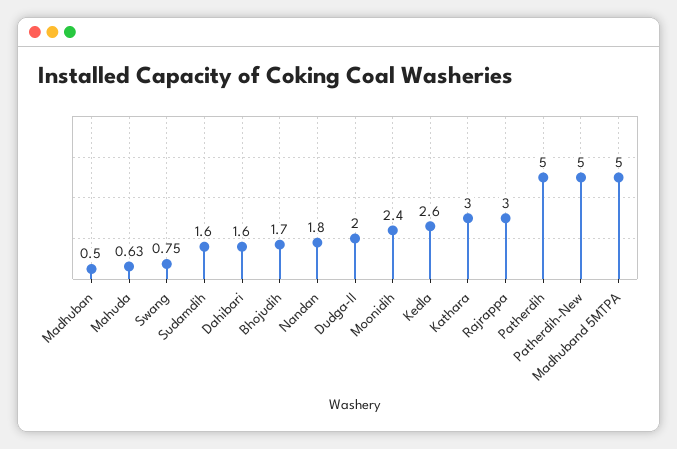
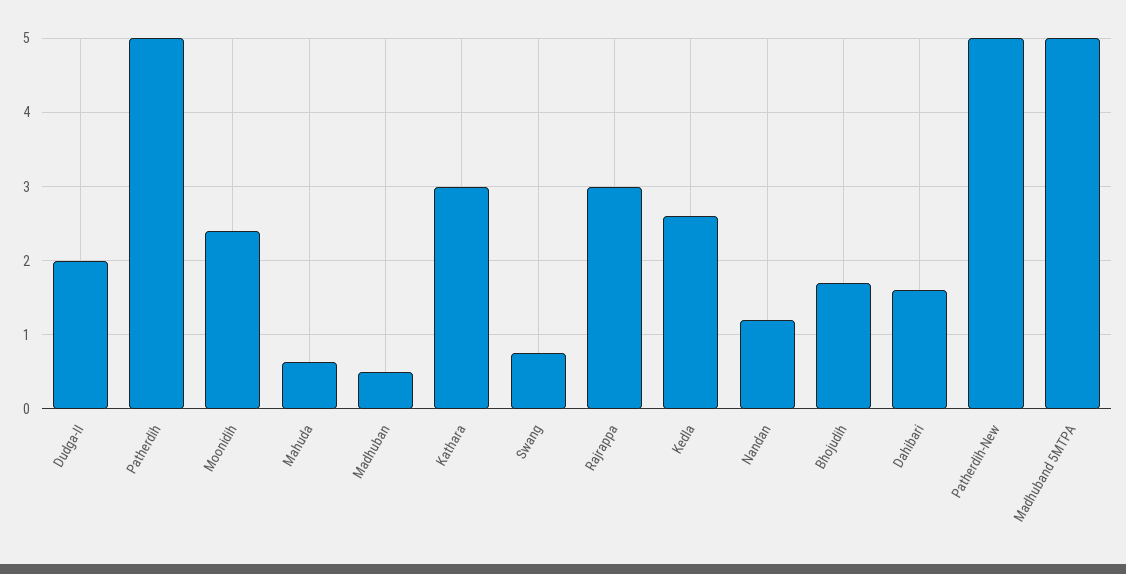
Sudamdih: 1.6 -> none
Nandan: 1.8 -> 1.2

